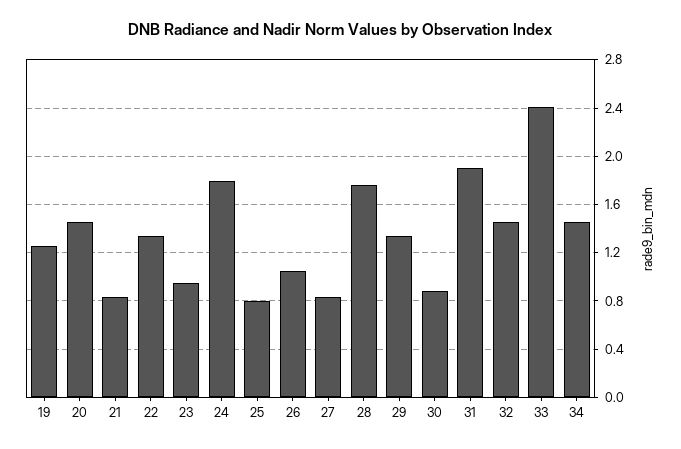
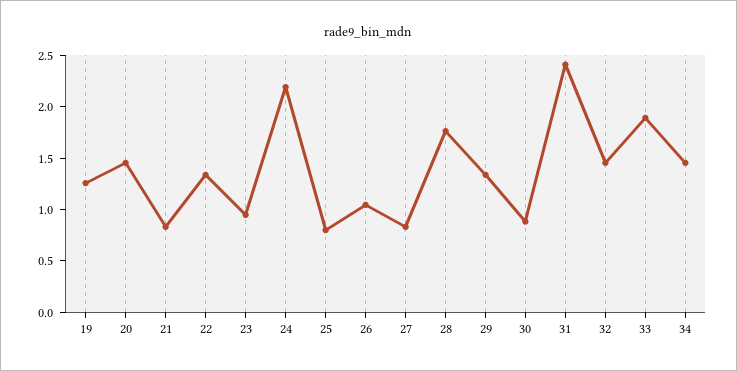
24: 1.8 -> 2.2
31: 1.9 -> 2.4
33: 2.4 -> 1.9

